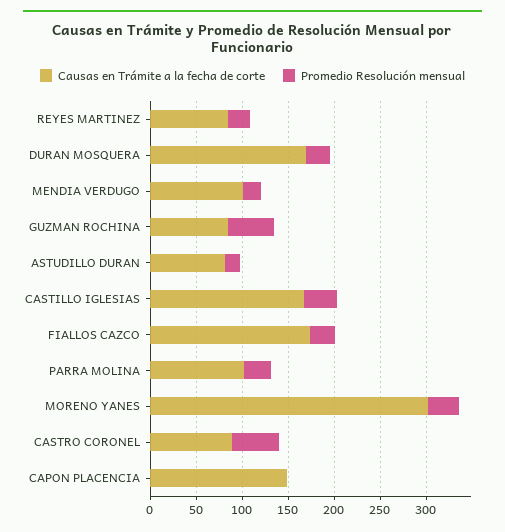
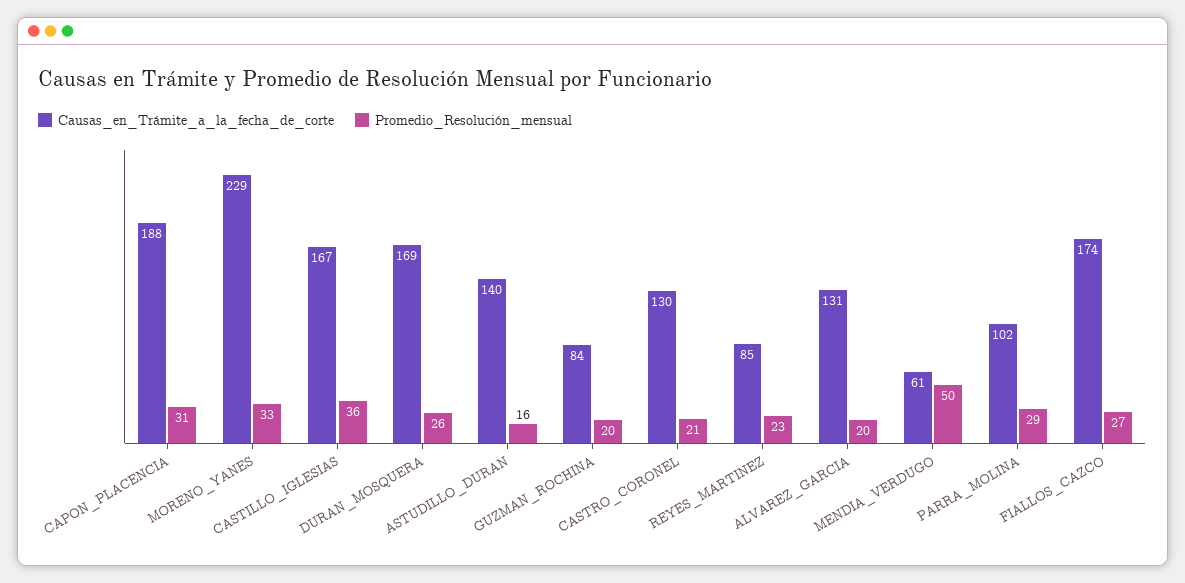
Causas en Trámite a la fecha de corte, MENDIA VERDUGO: 100 -> 61
Promedio Resolución mensual, MENDIA VERDUGO: 20 -> 50
Promedio Resolución mensual, GUZMAN ROCHINA: 50 -> 20
Causas en Trámite a la fecha de corte, ASTUDILLO DURAN: 80 -> 140
Causas en Trámite a la fecha de corte, MORENO YANES: 300 -> 229
Causas en Trámite a la fecha de corte, CASTRO CORONEL: 90 -> 130
Promedio Resolución mensual, CASTRO CORONEL: 50 -> 21
Causas en Trámite a la fecha de corte, CAPON PLACENCIA: 150 -> 188
Promedio Resolución mensual, CAPON PLACENCIA: 0 -> 31
Causas en Trámite a la fecha de corte, ALVAREZ_GARCIA: none -> 131
Promedio Resolución mensual, ALVAREZ_GARCIA: none -> 20

